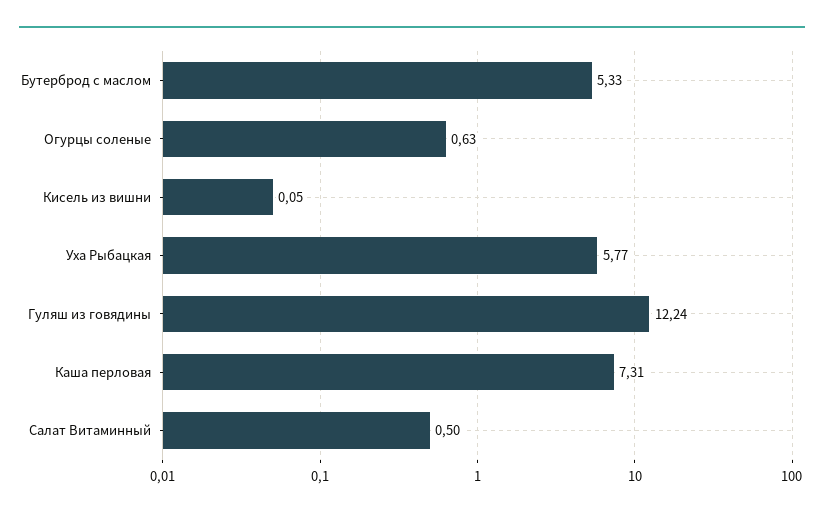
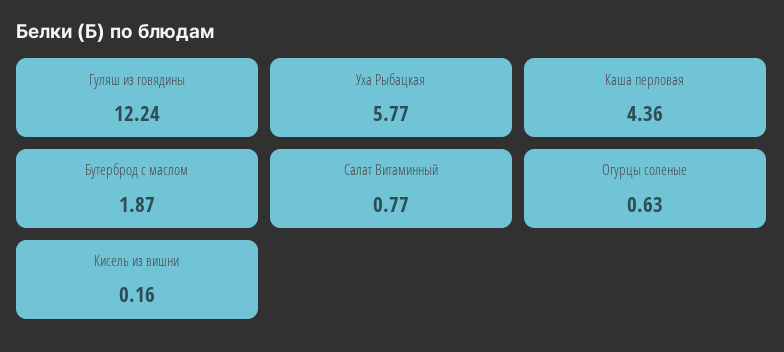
Бутерброд с маслом: 5.33 -> 1.87
Кисель из вишни: 0.05 -> 0.16
Каша перловая: 7.31 -> 4.36
Салат Витаминный: 0.5 -> 0.77

